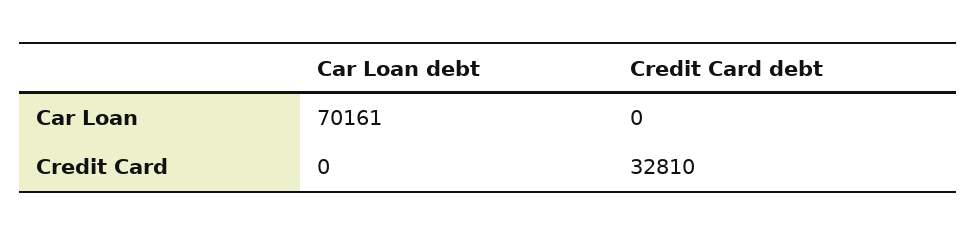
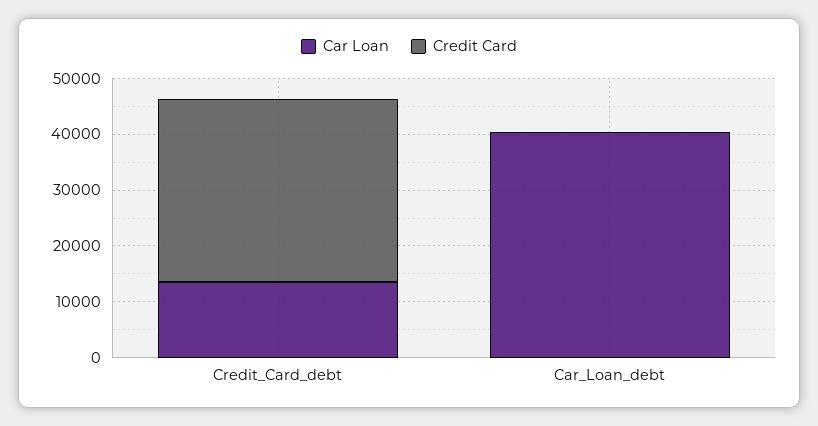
Car Loan, Car Loan debt: 70161 -> 40000
Car Loan, Credit Card debt: 0 -> 14000

